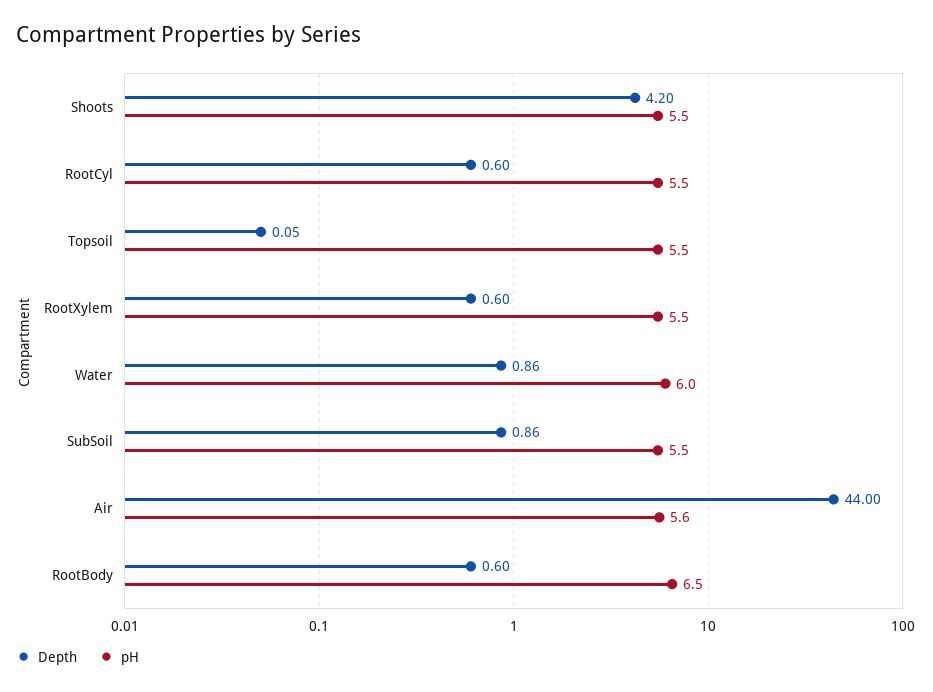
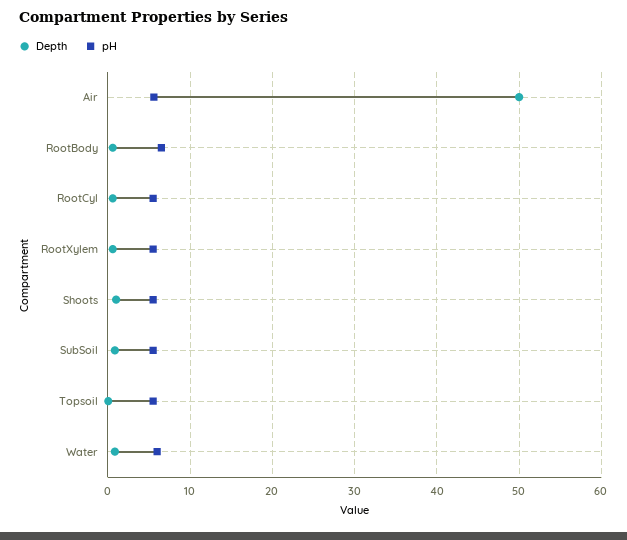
Depth, Shoots: 4.2 -> 1
Depth, Air: 44 -> 50

